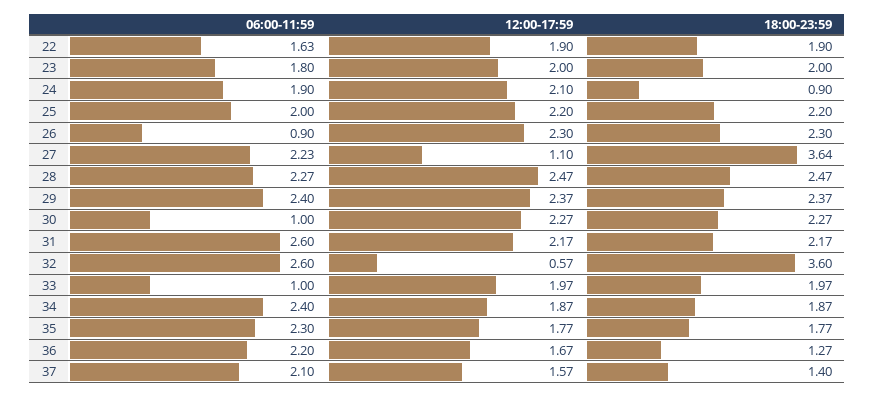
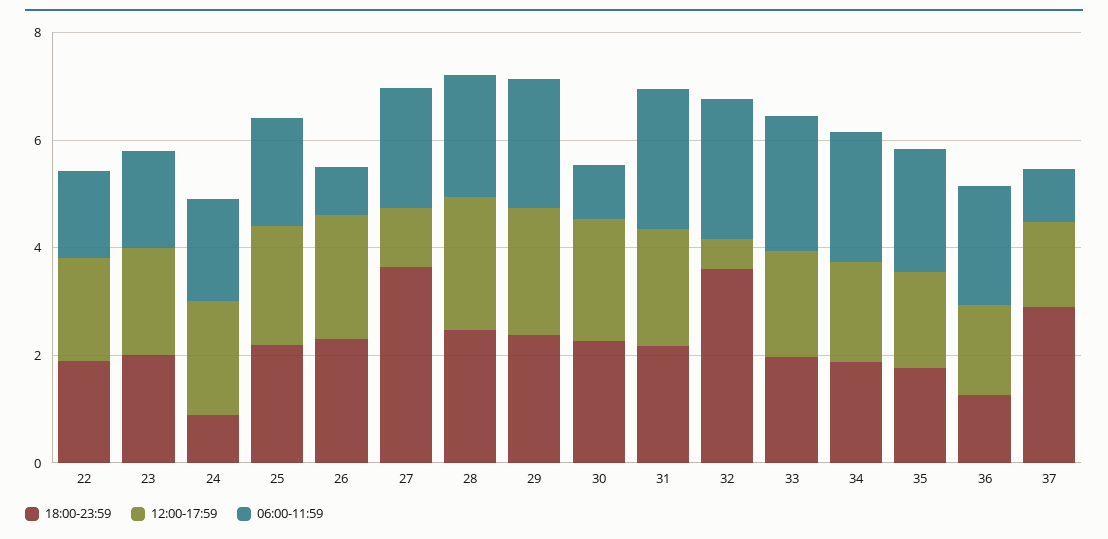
06:00-11:59, 33: 1 -> 2.5
06:00-11:59, 37: 2.1 -> 1
18:00-23:59, 37: 1.4 -> 3

